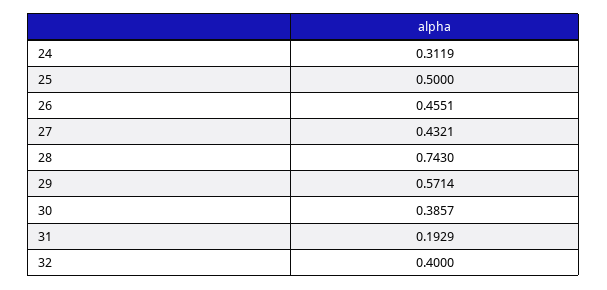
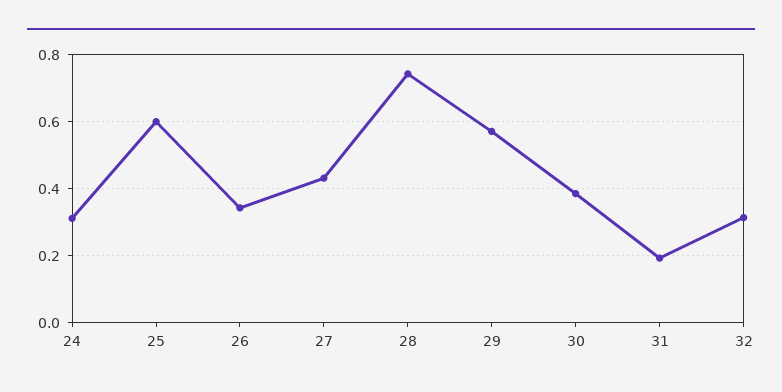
25: 0.5 -> 0.6
26: 0.4551 -> 0.34
32: 0.4 -> 0.32

